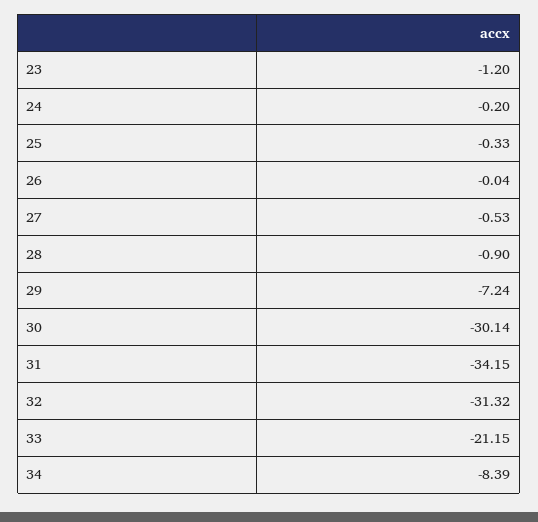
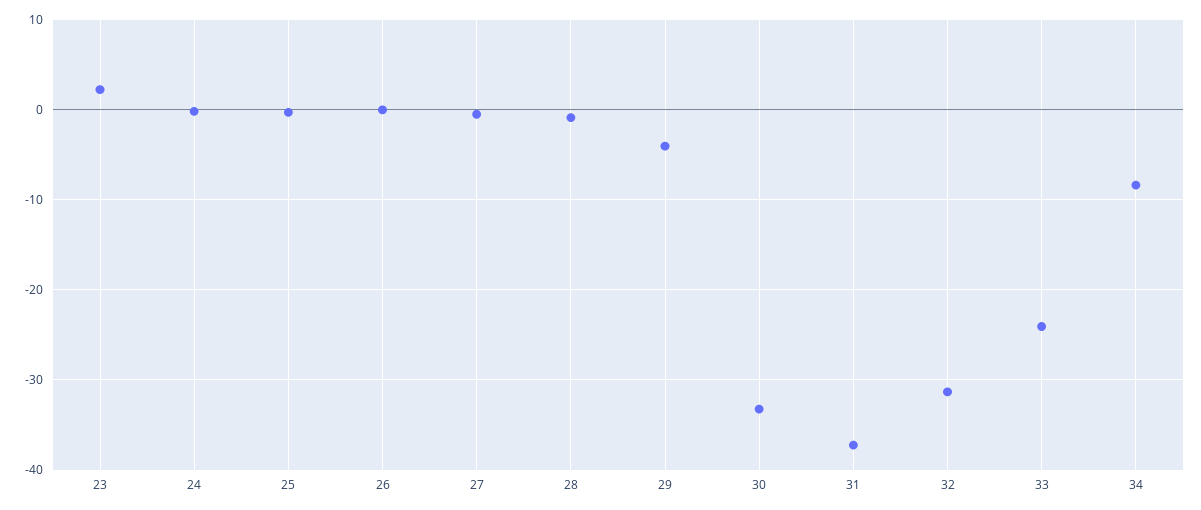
23: -1.2 -> 2
29: -7.24 -> -4
30: -30.14 -> -33
31: -34.15 -> -37
33: -21.15 -> -24

